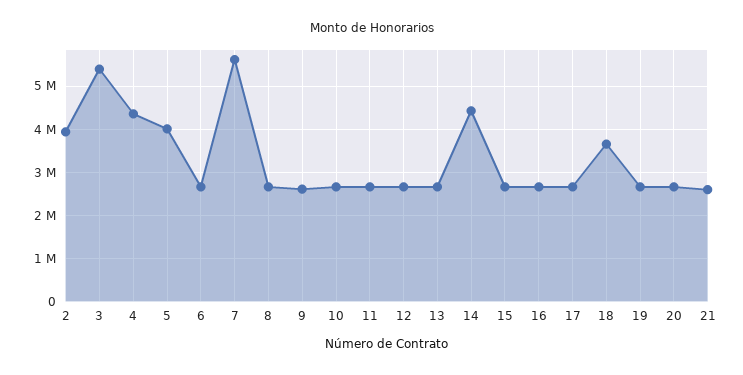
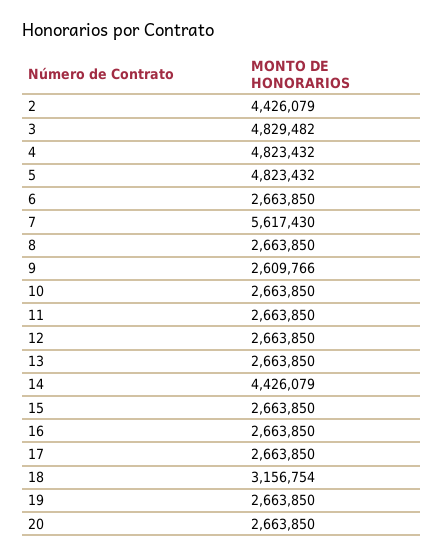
2: 4000000 -> 4426079
3: 5400000 -> 4829482
4: 4400000 -> 4823432
5: 4000000 -> 4823432
18: 3600000 -> 3156754
21: 2600000 -> none

